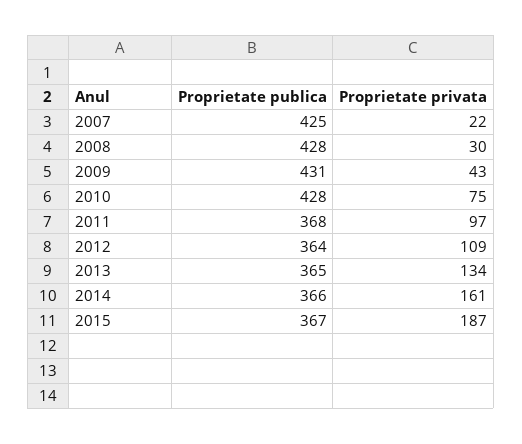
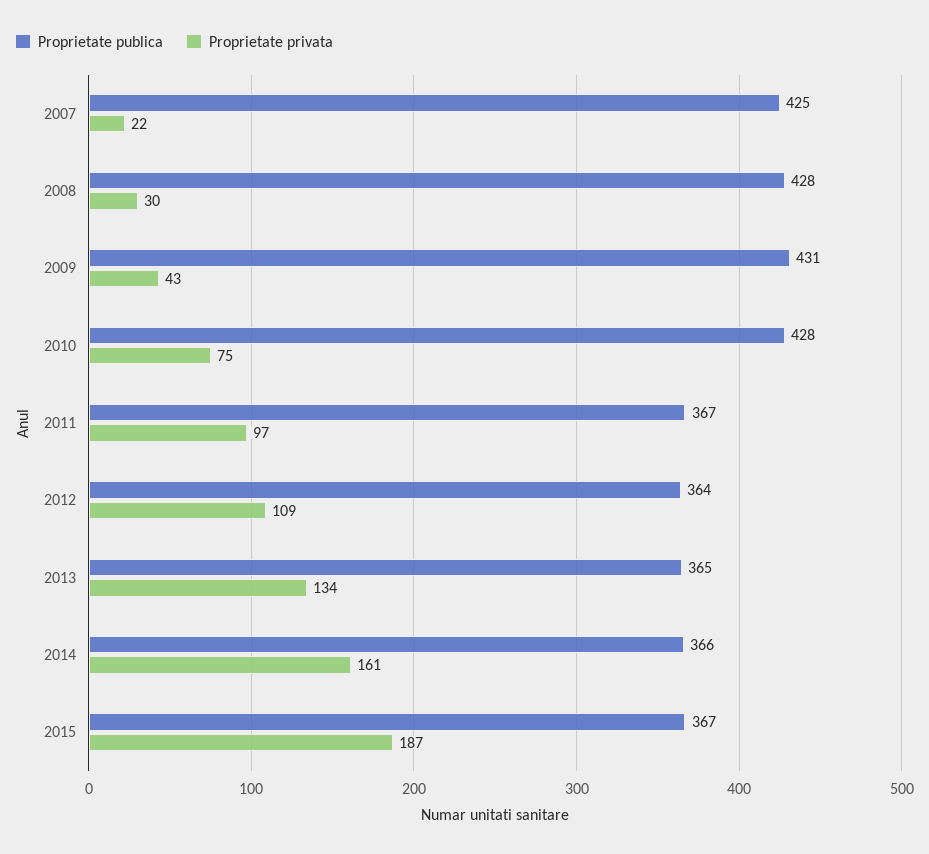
Proprietate publica, 2011: 368 -> 367

